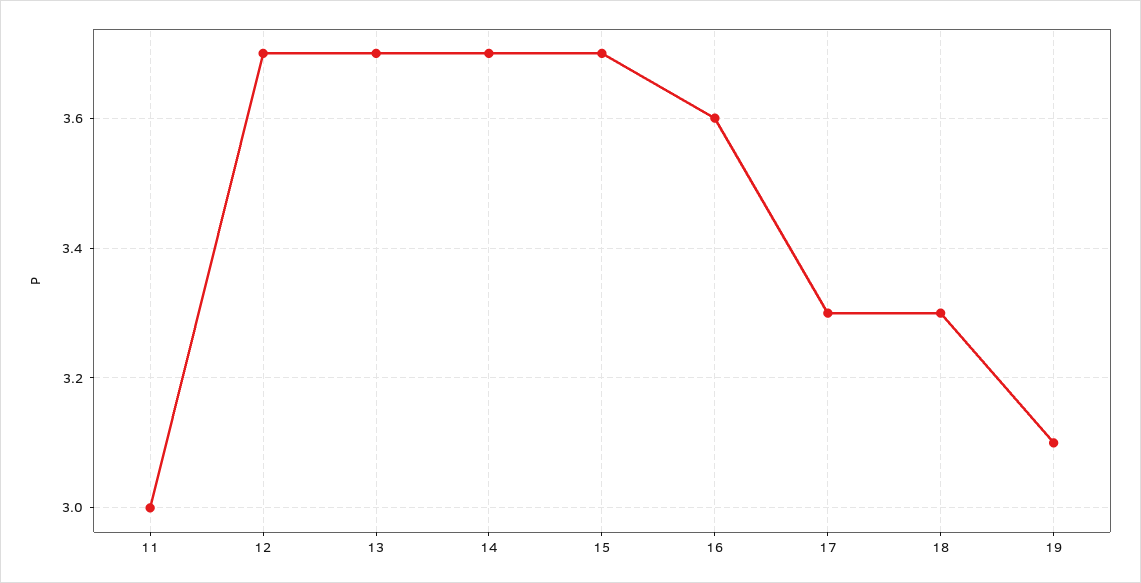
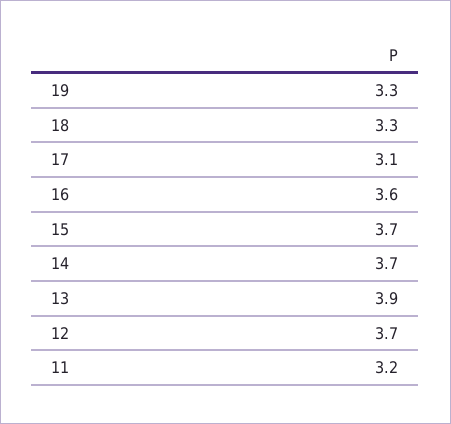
11: 3 -> 3.2
13: 3.7 -> 3.9
17: 3.3 -> 3.1
19: 3.1 -> 3.3

